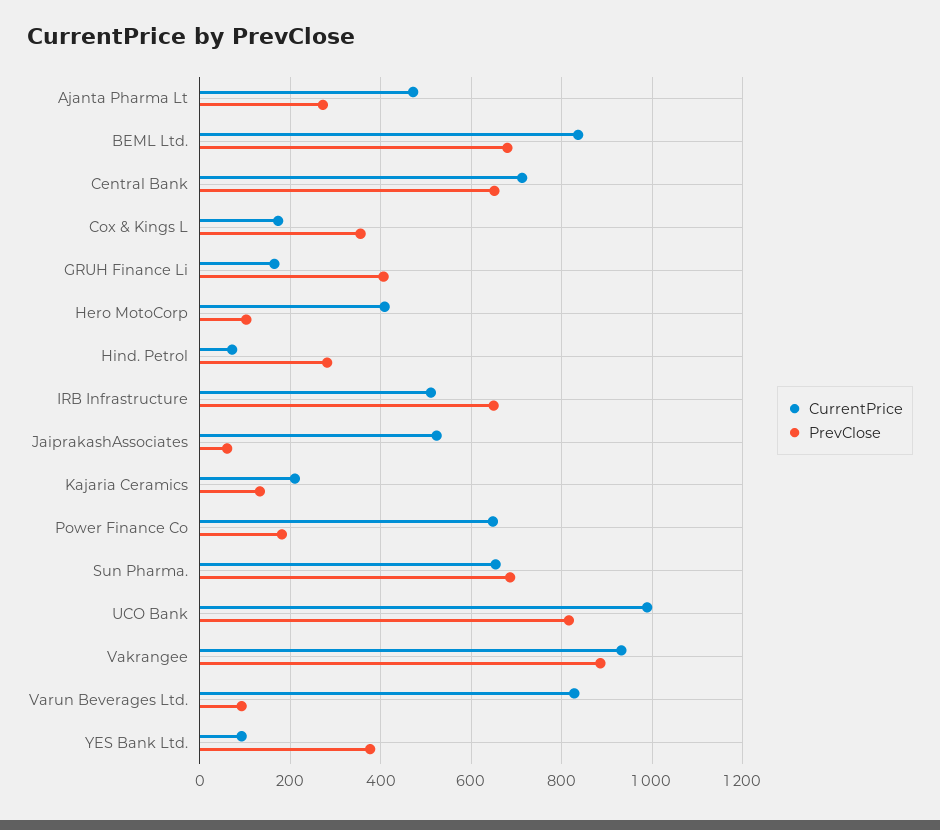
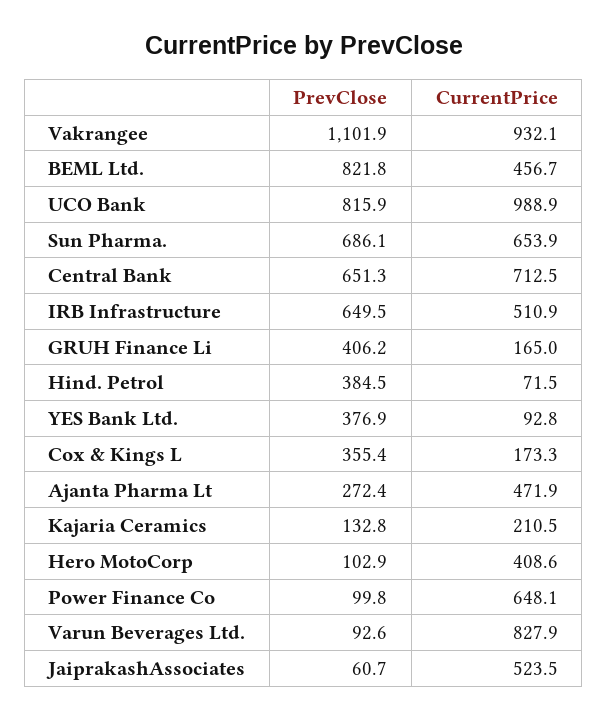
CurrentPrice, BEML Ltd.: 840 -> 456.7
PrevClose, BEML Ltd.: 680 -> 821.8
PrevClose, Hind. Petrol: 280 -> 384.5
PrevClose, Power Finance Co: 180 -> 99.8
PrevClose, Vakrangee: 880 -> 1101.9

